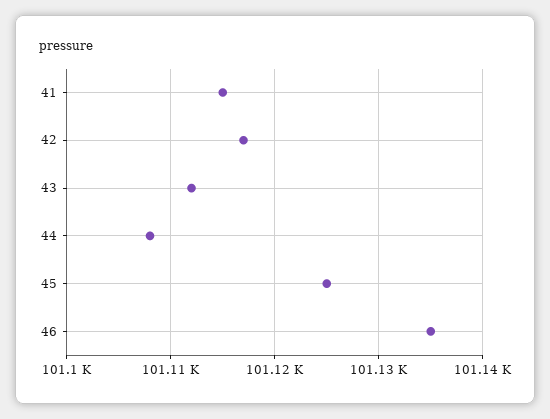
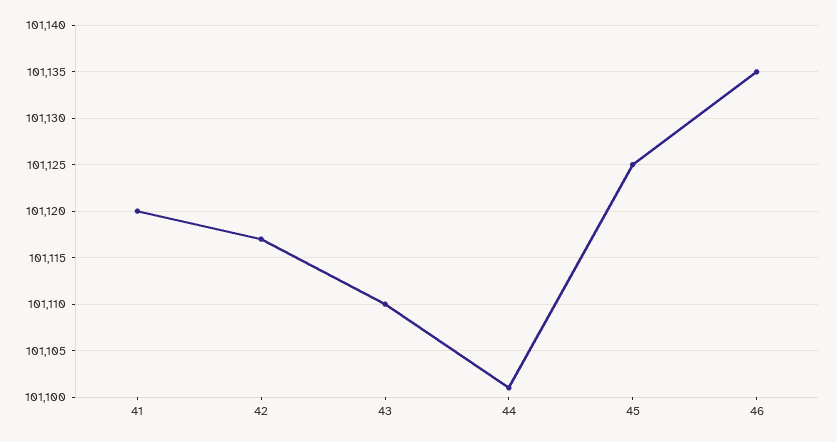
41: 101115 -> 101120
43: 101112 -> 101110
44: 101108 -> 101101

